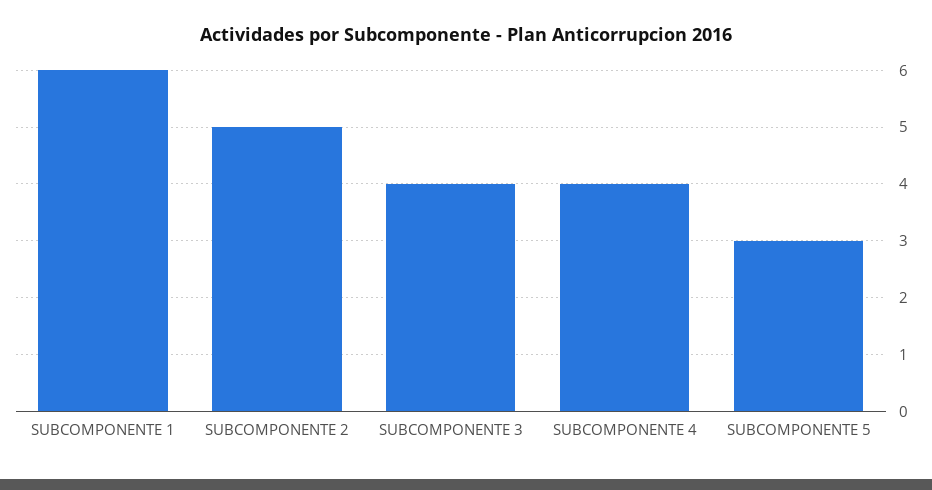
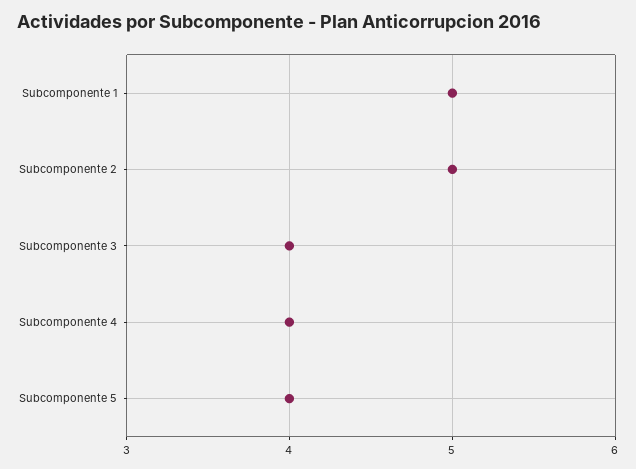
SUBCOMPONENTE 1: 6 -> 5
SUBCOMPONENTE 5: 3 -> 4

